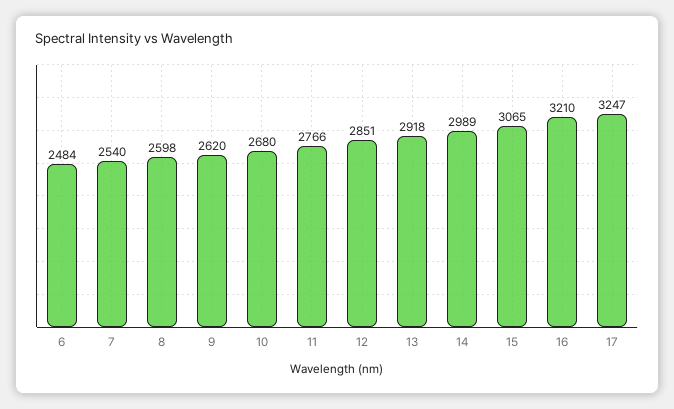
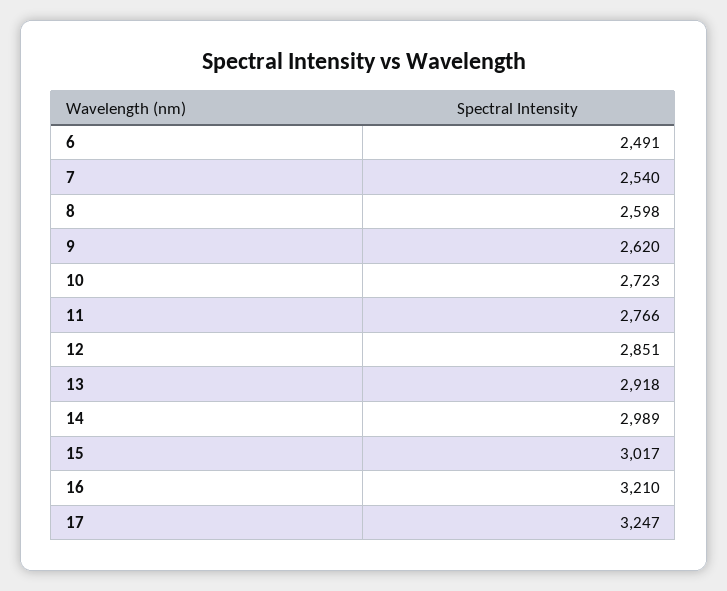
6: 2484 -> 2491
10: 2680 -> 2723
15: 3065 -> 3017

